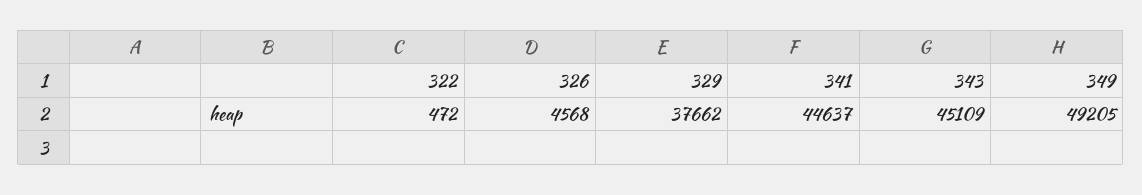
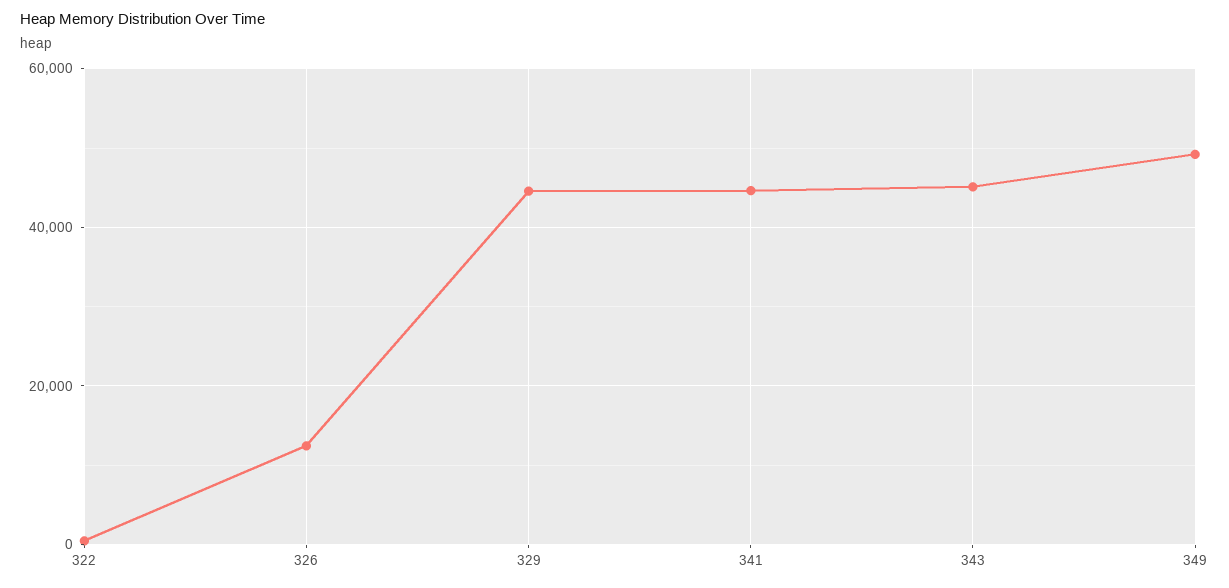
326: 4568 -> 12000
329: 37662 -> 44000

